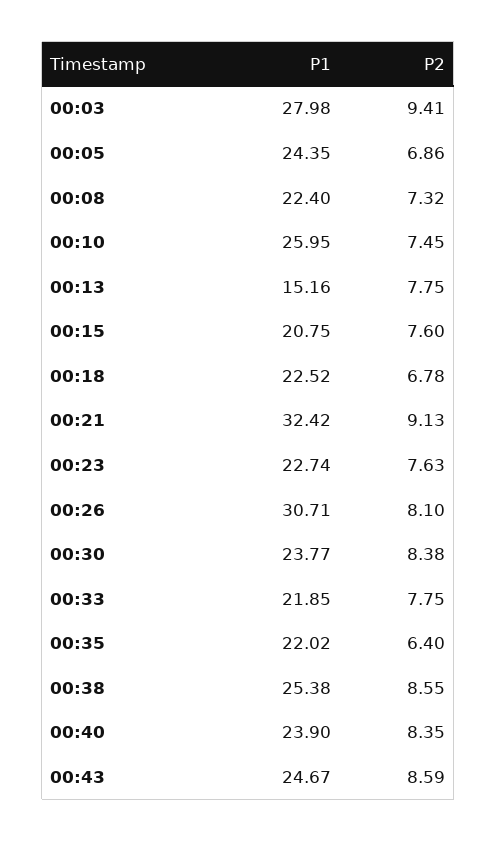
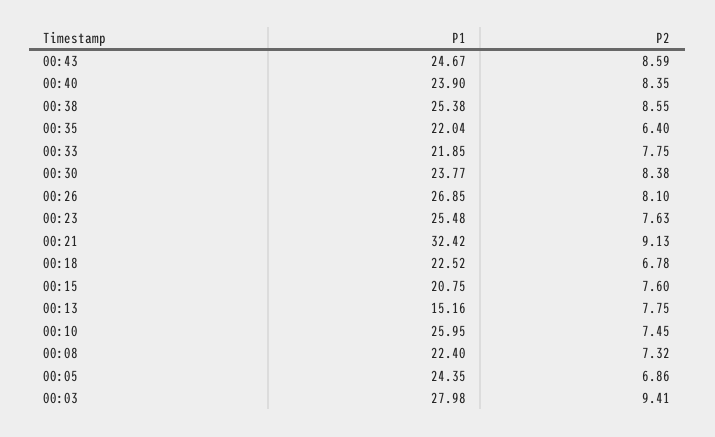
P1, 00:23: 22.74 -> 25.48
P1, 00:26: 30.71 -> 26.85
P1, 00:35: 22.02 -> 22.04

